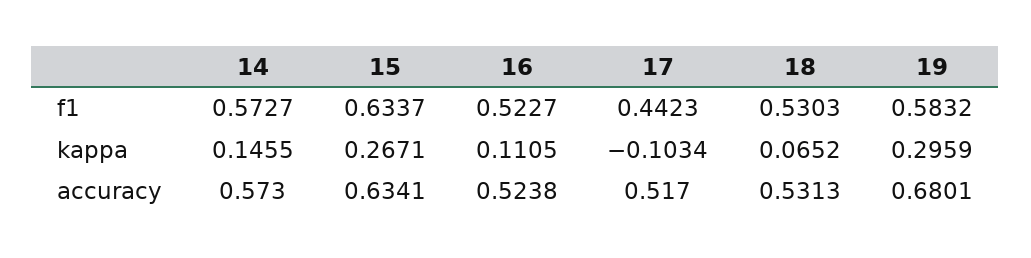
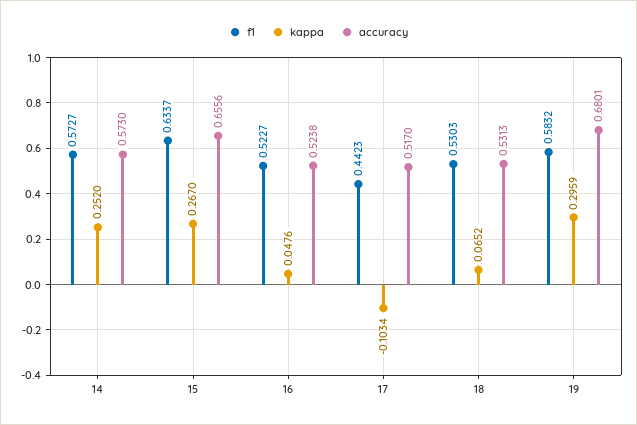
kappa, 14: 0.1455 -> 0.252
kappa, 15: 0.2671 -> 0.267
kappa, 16: 0.1105 -> 0.0476
accuracy, 15: 0.6341 -> 0.6556

